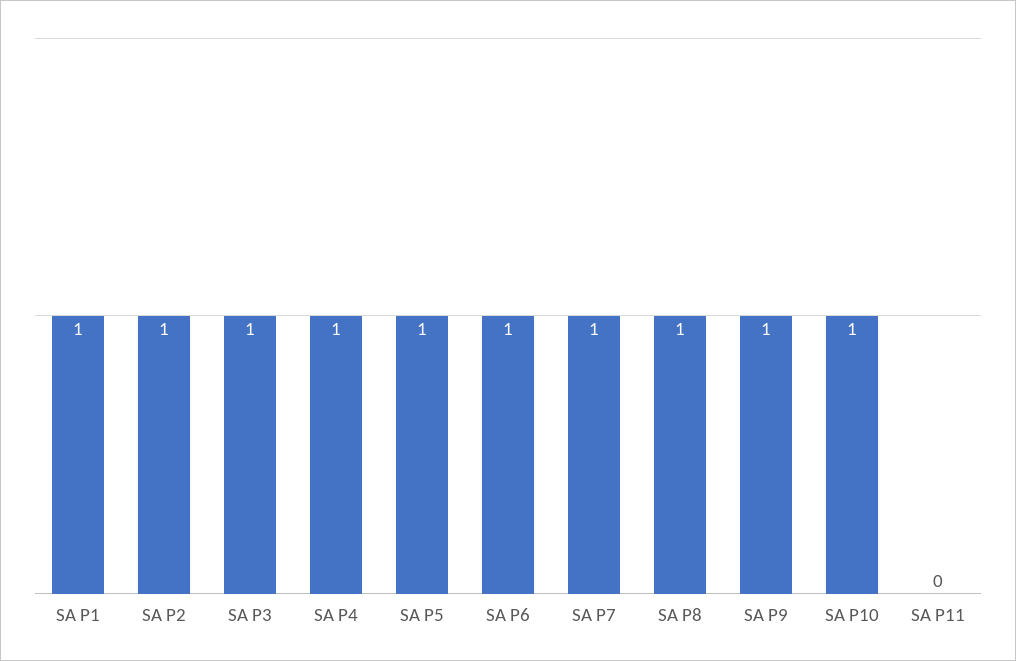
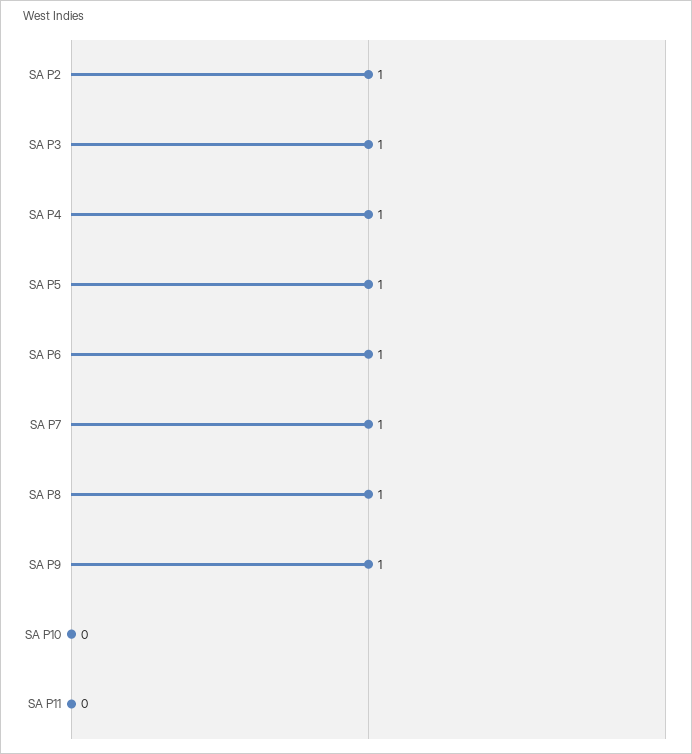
SA P1: 1 -> none
SA P10: 1 -> 0

